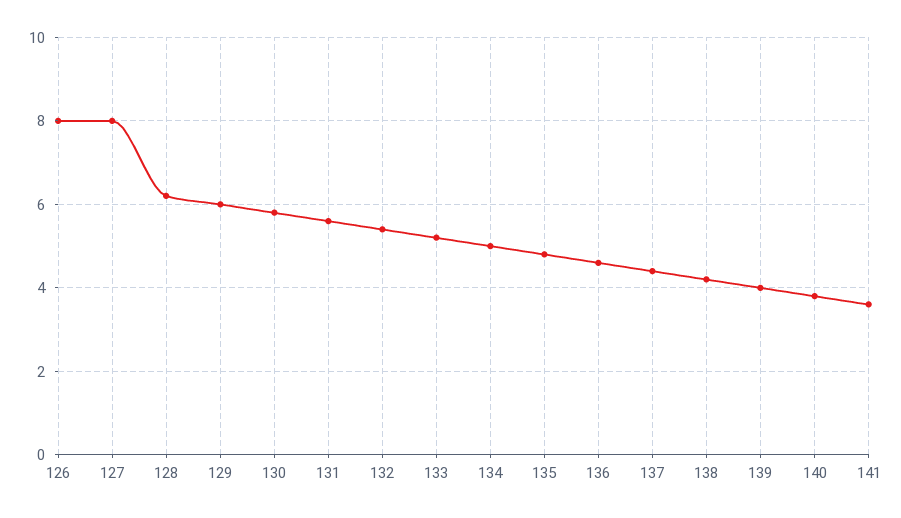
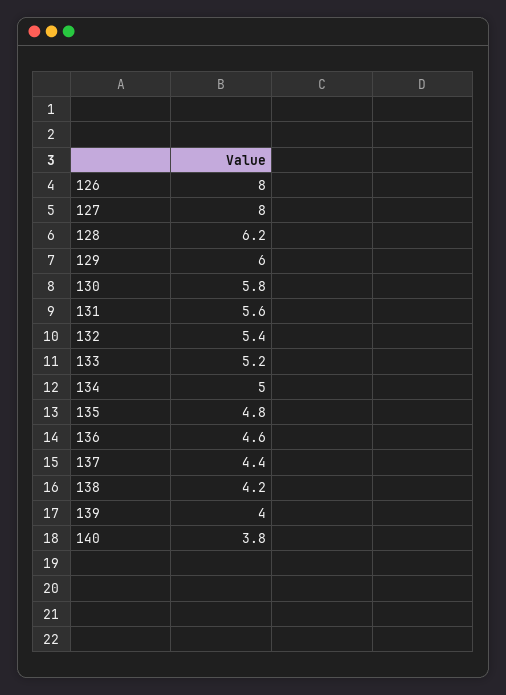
141: 3.5 -> none

